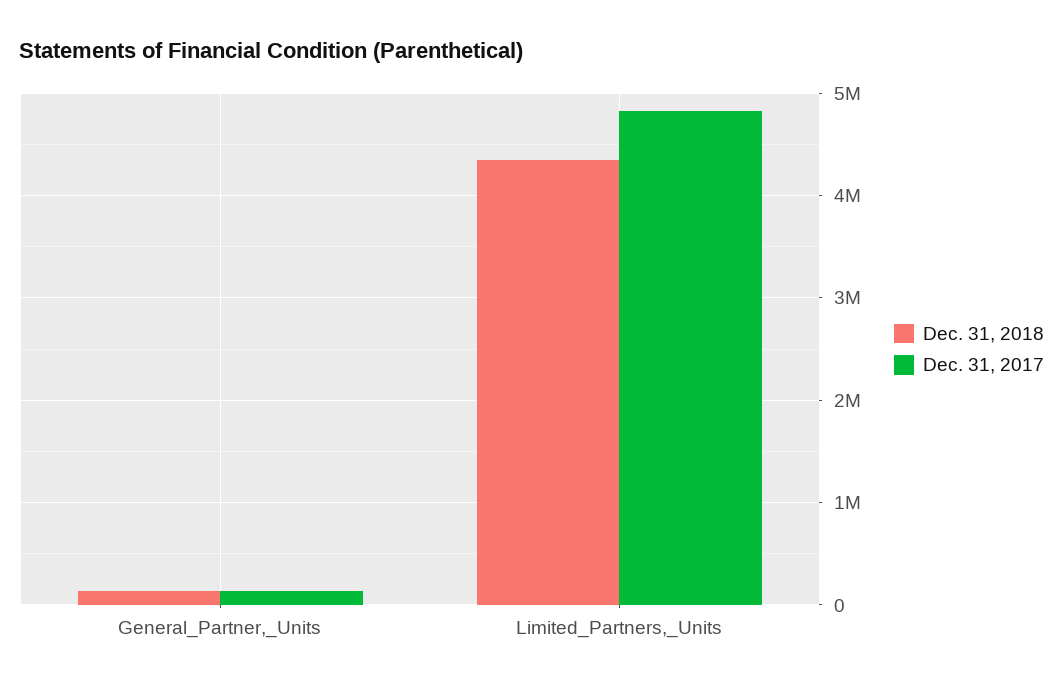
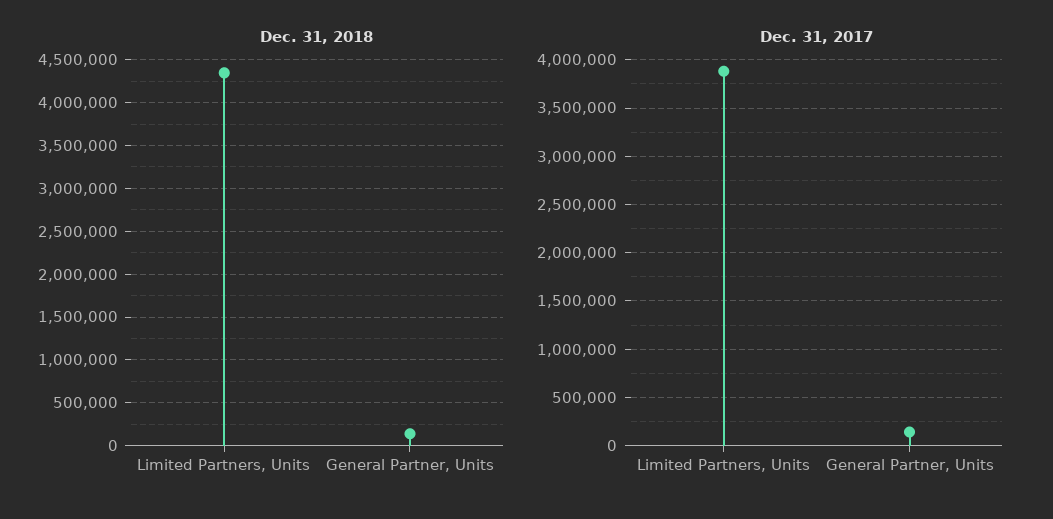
Dec. 31, 2017, Limited_Partners,_Units: 4800000 -> 3900000

